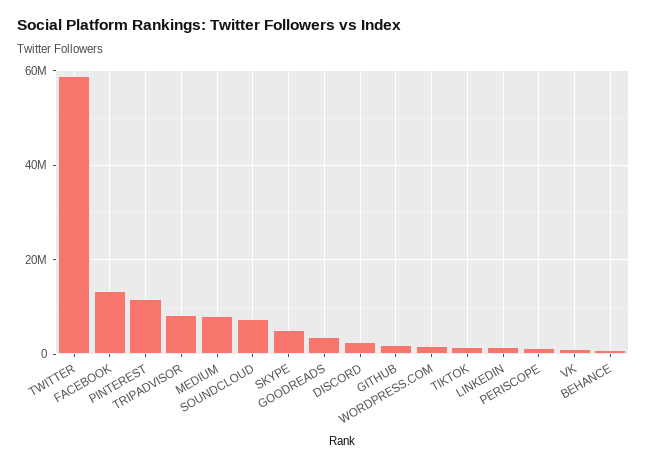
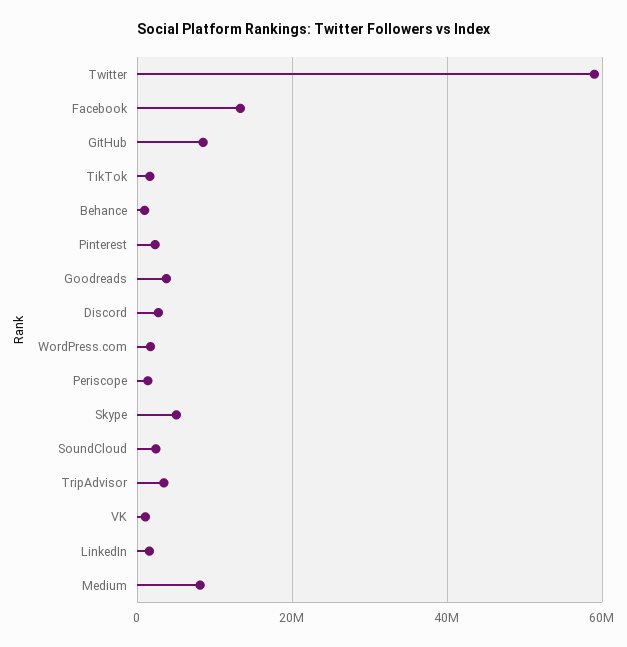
PINTEREST: 12000000 -> 2000000
TRIPADVISOR: 8000000 -> 4000000
SOUNDCLOUD: 8000000 -> 2000000
GITHUB: 2000000 -> 8000000

